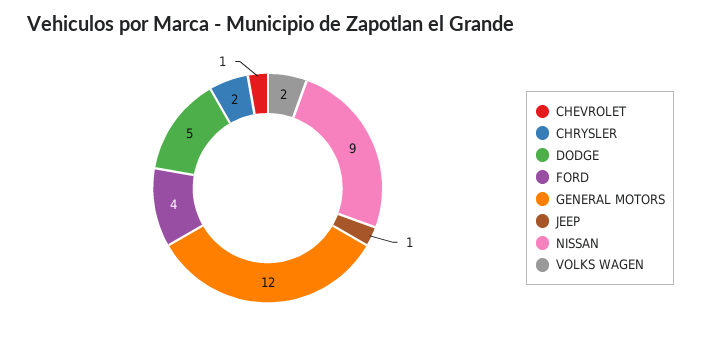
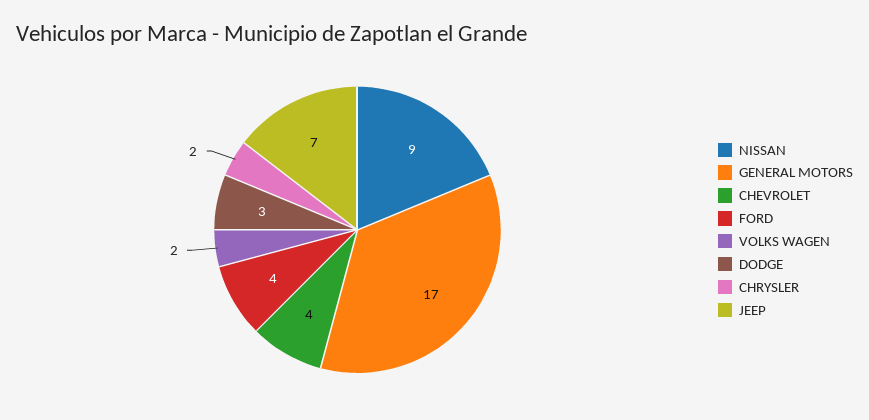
CHEVROLET: 1 -> 4
DODGE: 5 -> 3
GENERAL MOTORS: 12 -> 17
JEEP: 1 -> 7

